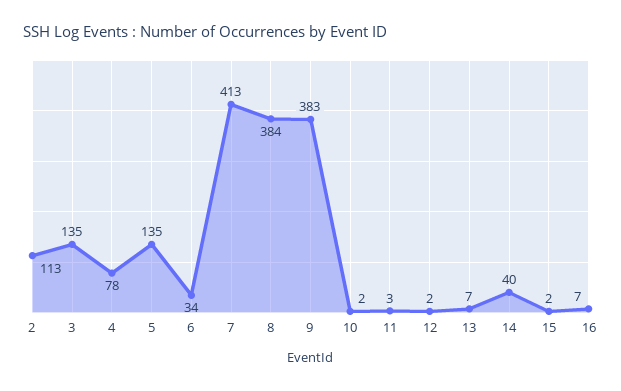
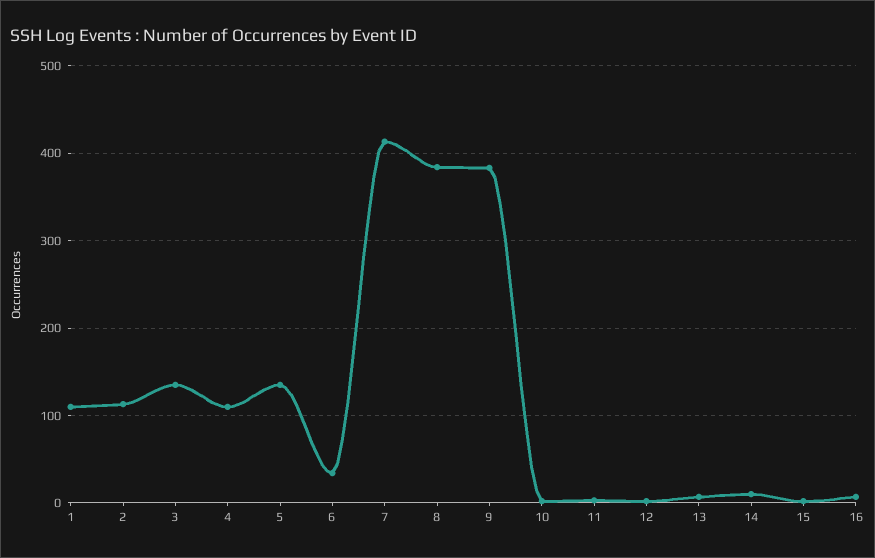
4: 78 -> 110
14: 40 -> 10
1: none -> 110

